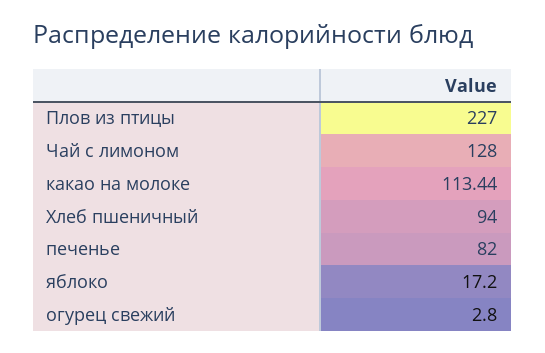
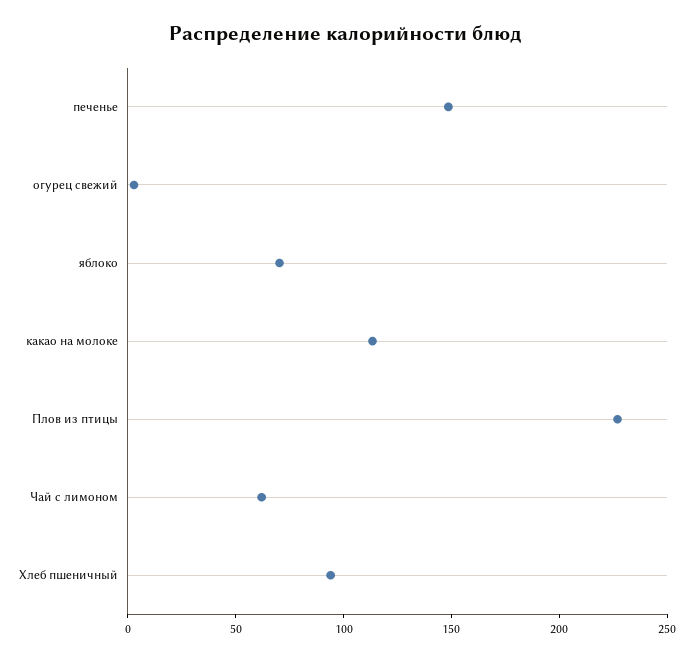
Чай с лимоном: 128 -> 60
печенье: 82 -> 150
яблоко: 17.2 -> 70

